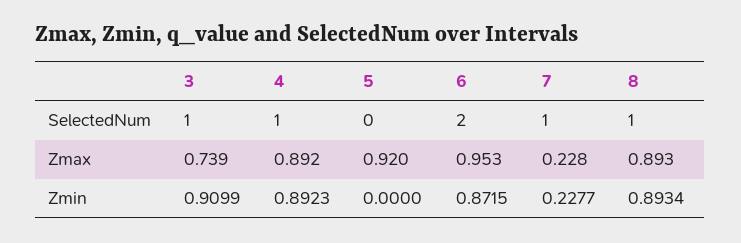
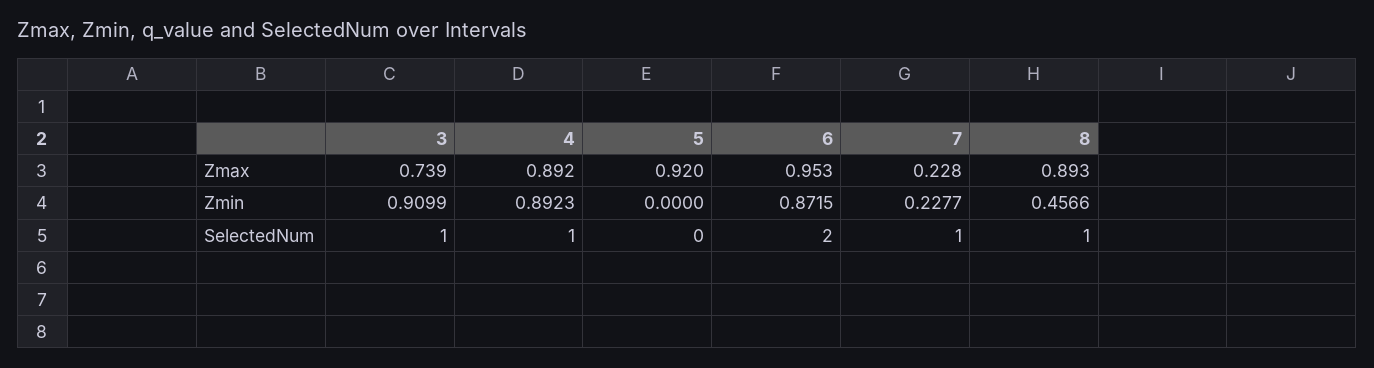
8, Zmin: 0.8934 -> 0.4566

